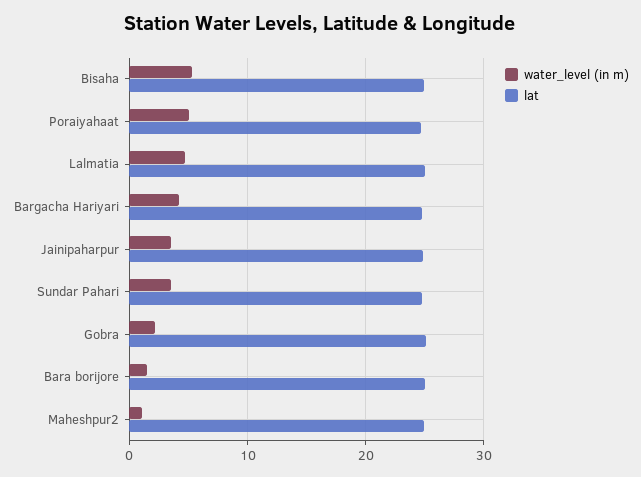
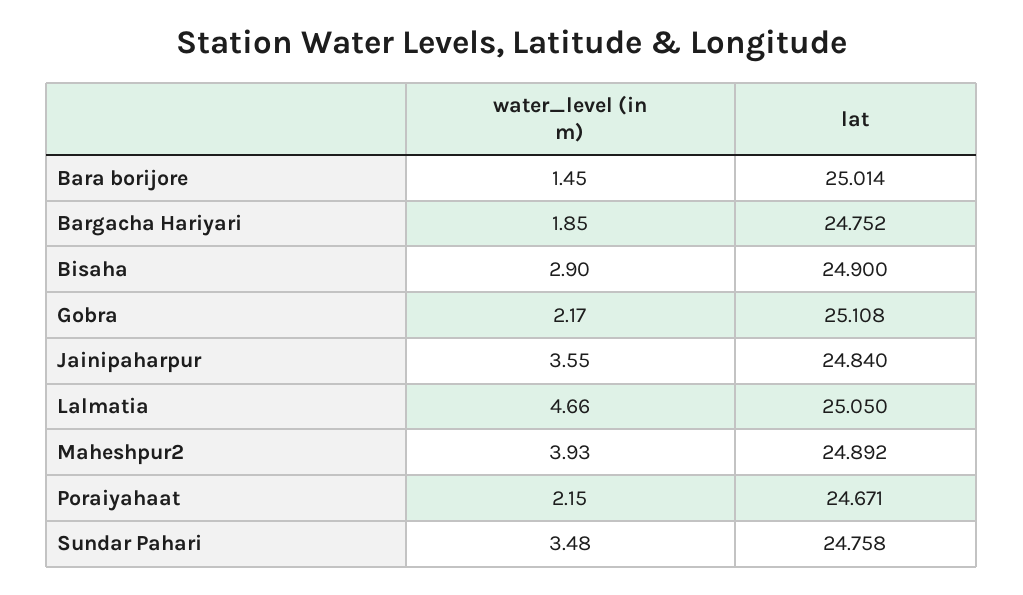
water_level (in m), Bisaha: 5 -> 2.9
water_level (in m), Poraiyahaat: 5 -> 2.15
water_level (in m), Bargacha Hariyari: 4 -> 1.85
water_level (in m), Maheshpur2: 1 -> 3.93

